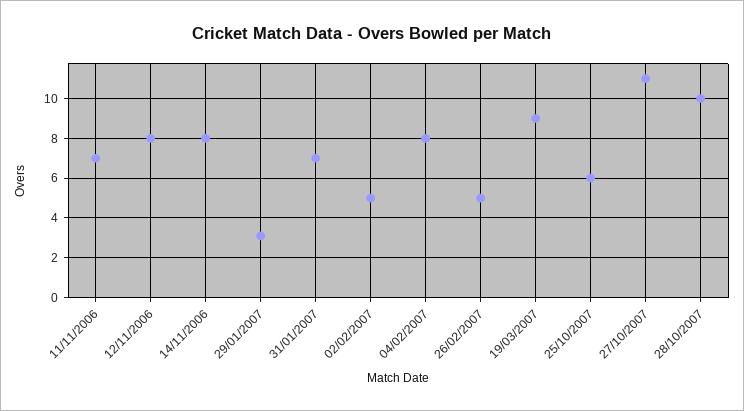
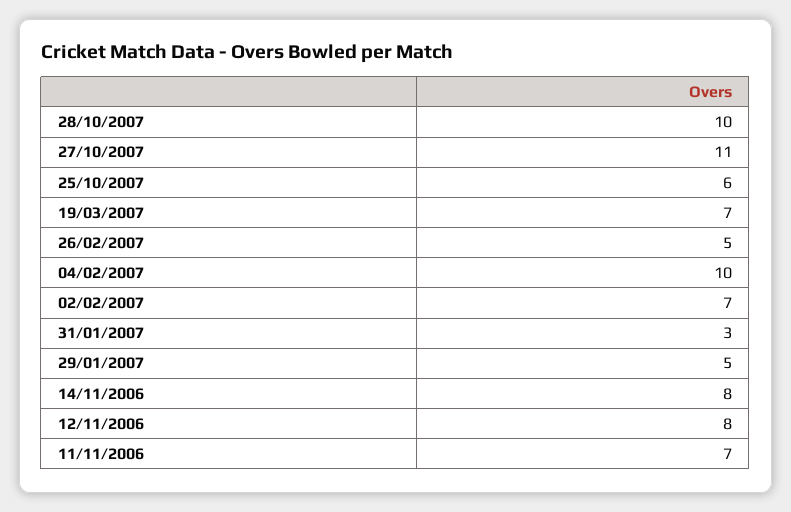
29/01/2007: 3 -> 5
31/01/2007: 7 -> 3
02/02/2007: 5 -> 7
04/02/2007: 8 -> 10
19/03/2007: 9 -> 7

